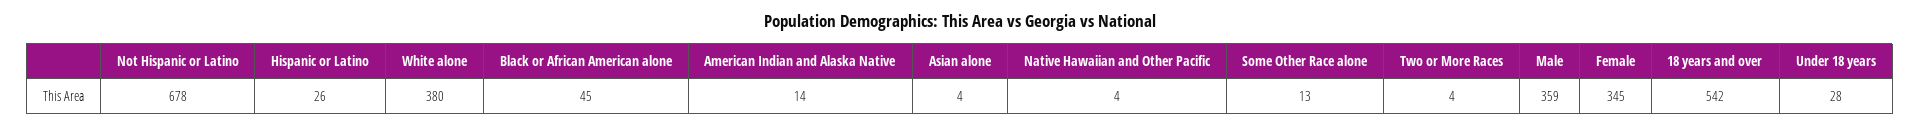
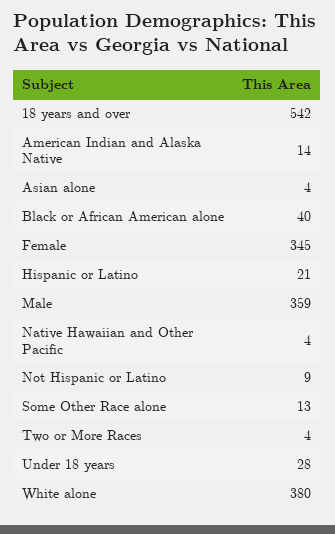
Not Hispanic or Latino: 678 -> 9
Hispanic or Latino: 26 -> 21
Black or African American alone: 45 -> 40

